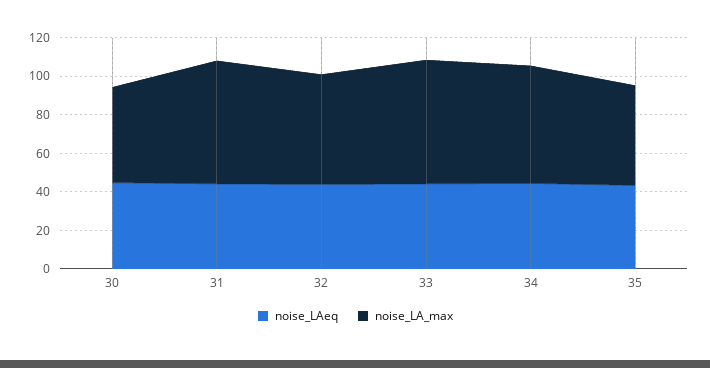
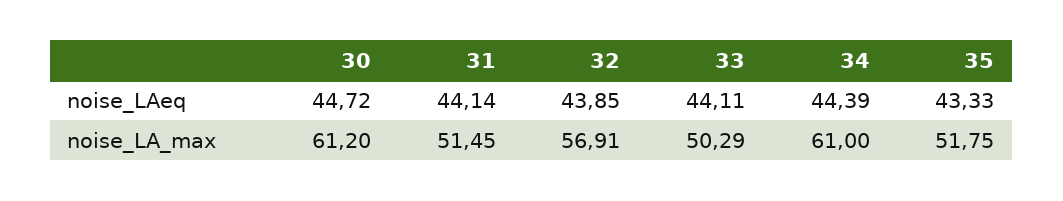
noise_LA_max, 30: 50 -> 61.2
noise_LA_max, 31: 65 -> 51.45
noise_LA_max, 33: 65 -> 50.29

